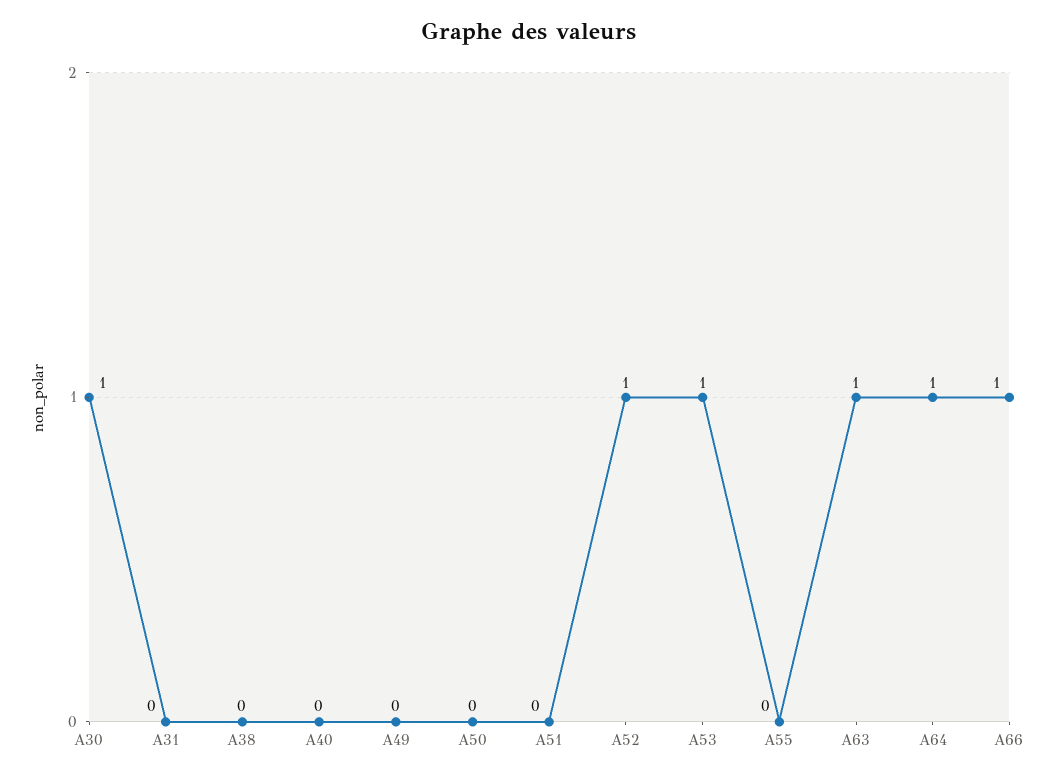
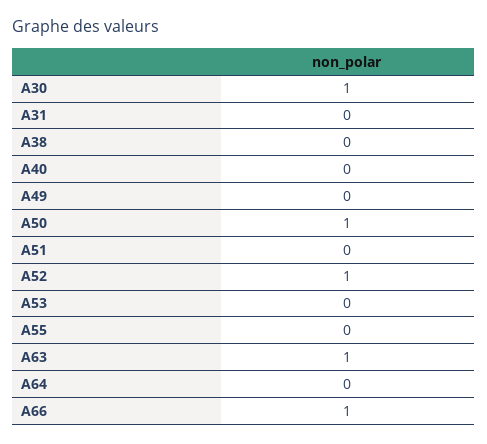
A50: 0 -> 1
A53: 1 -> 0
A64: 1 -> 0

